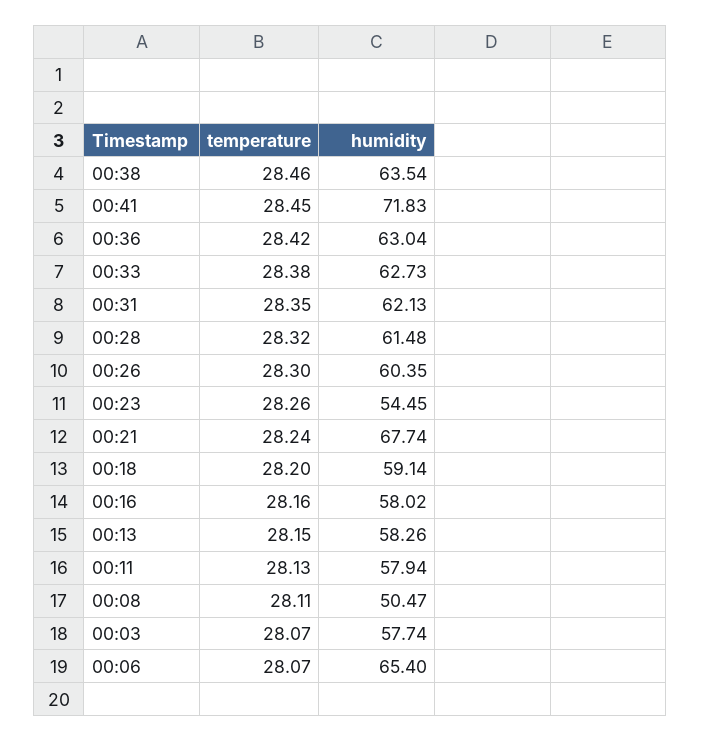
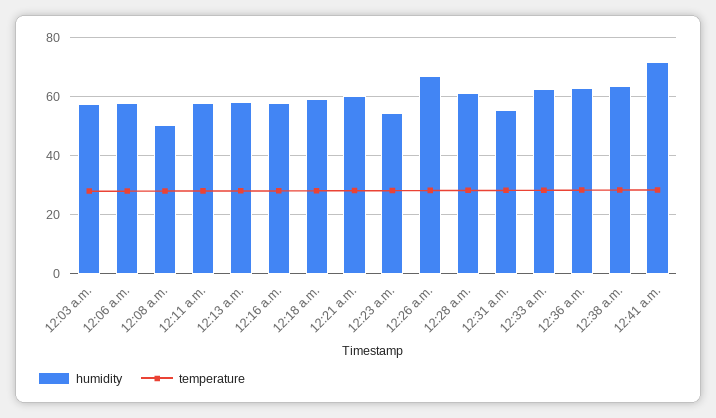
humidity, 00:31: 62.13 -> 55
humidity, 00:26: 60.35 -> 67.5
humidity, 00:21: 67.74 -> 60
humidity, 00:06: 65.4 -> 57.5

